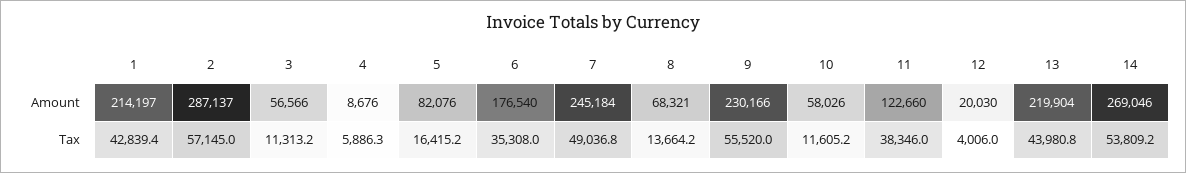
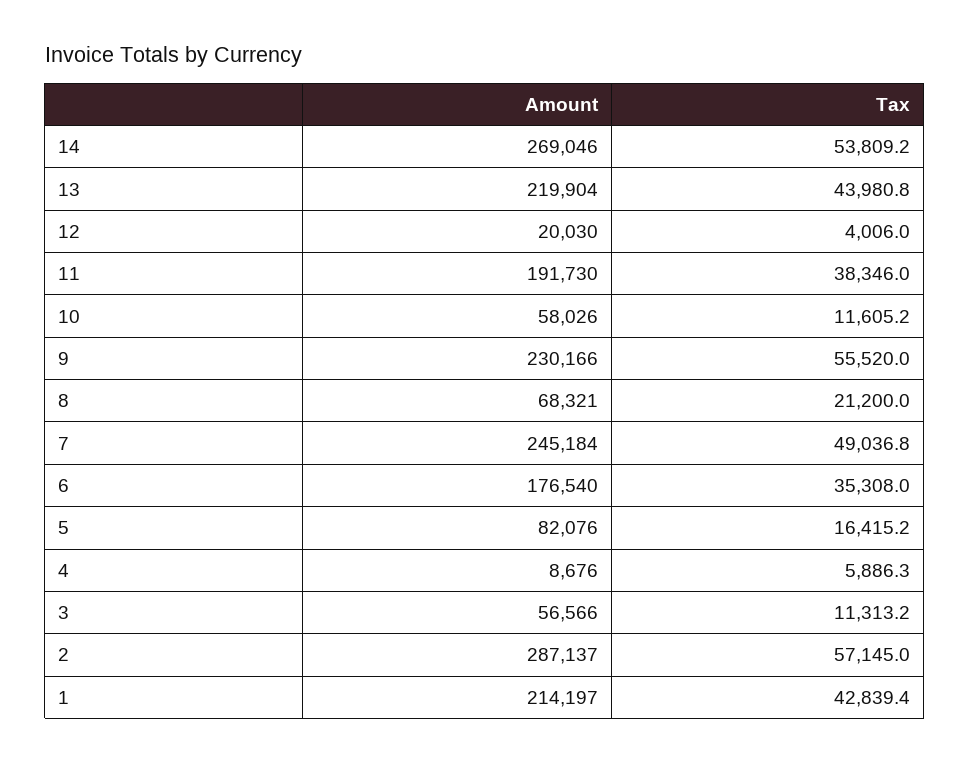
11, Amount: 122660 -> 191730
8, Tax: 13664.2 -> 21200

